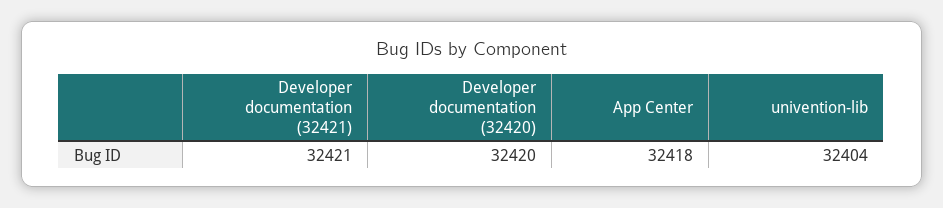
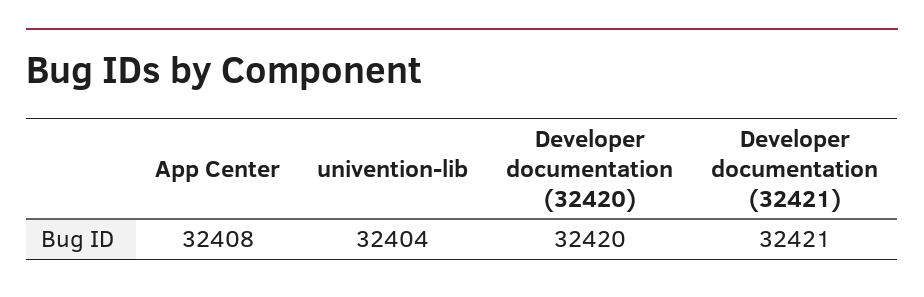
App Center: 32418 -> 32408

